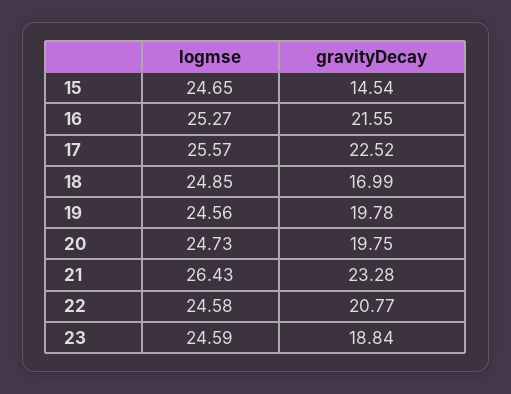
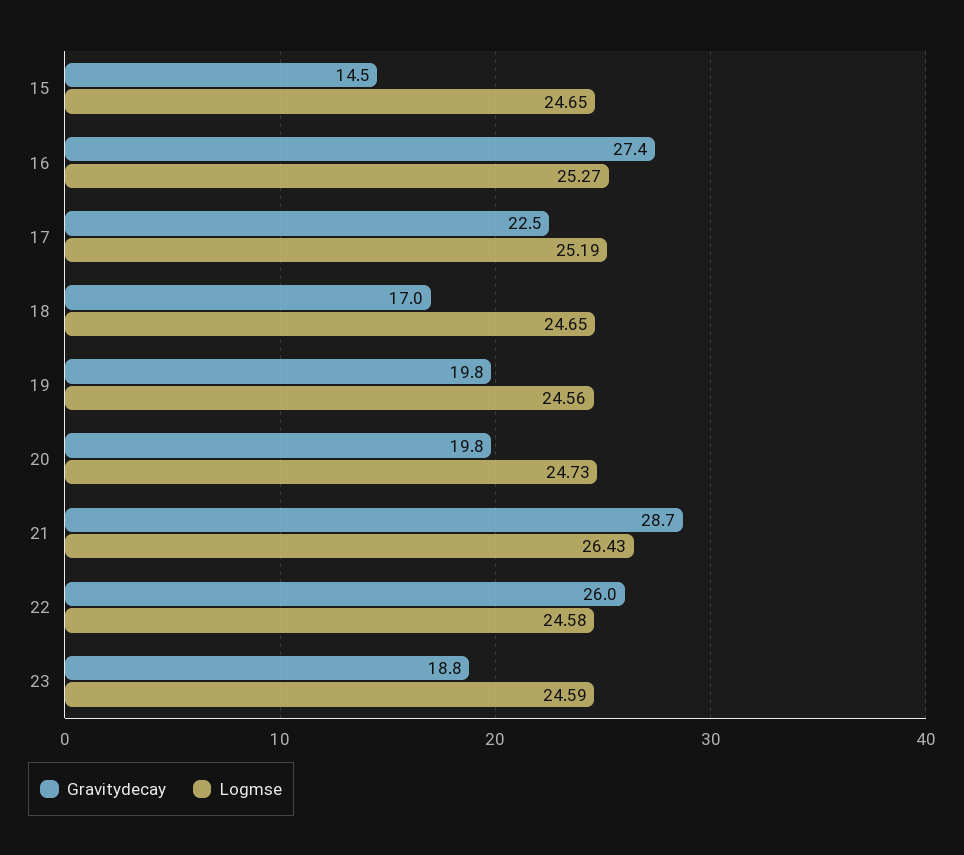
gravityDecay, 16: 21.55 -> 27.4
logmse, 17: 25.57 -> 25.19
logmse, 18: 24.85 -> 24.65
gravityDecay, 21: 23.28 -> 28.7
gravityDecay, 22: 20.77 -> 26

